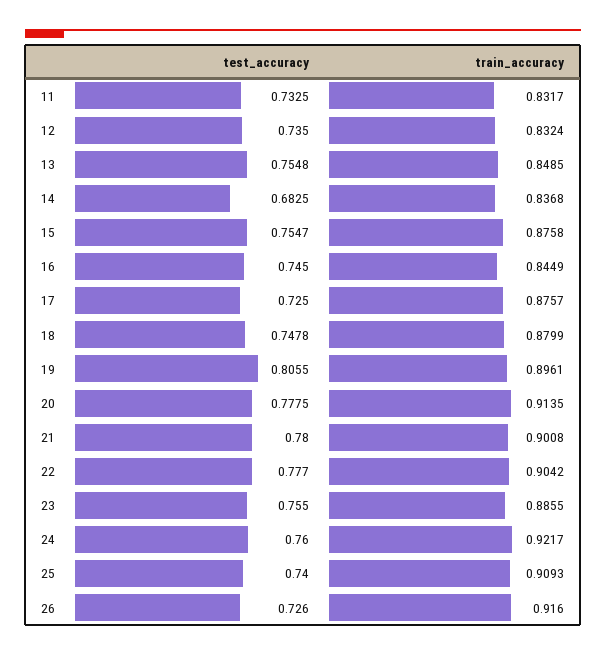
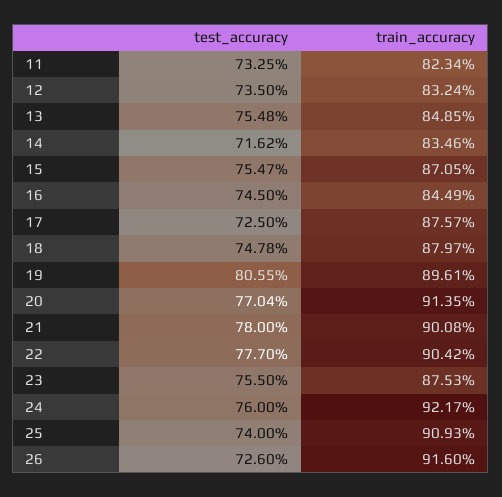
train_accuracy, 11: 0.8317 -> 0.8234
test_accuracy, 14: 0.6825 -> 0.7162
train_accuracy, 14: 0.8368 -> 0.8346
train_accuracy, 15: 0.8758 -> 0.8705
train_accuracy, 18: 0.8799 -> 0.8797
test_accuracy, 20: 0.7775 -> 0.7704
train_accuracy, 23: 0.8855 -> 0.8753

